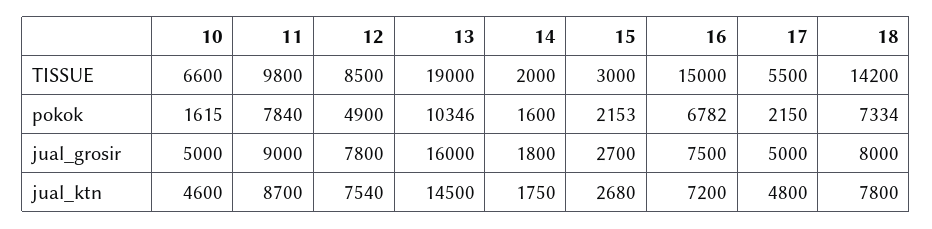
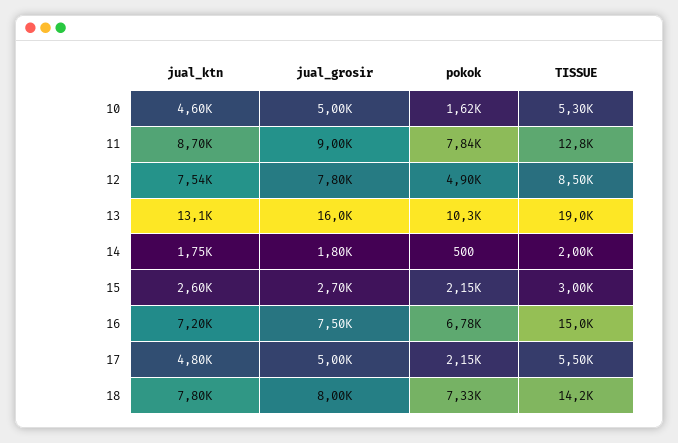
10, TISSUE: 6600 -> 5300
11, TISSUE: 9800 -> 12800
14, pokok: 1600 -> 500
13, jual_ktn: 14500 -> 13100
15, jual_ktn: 2680 -> 2600

